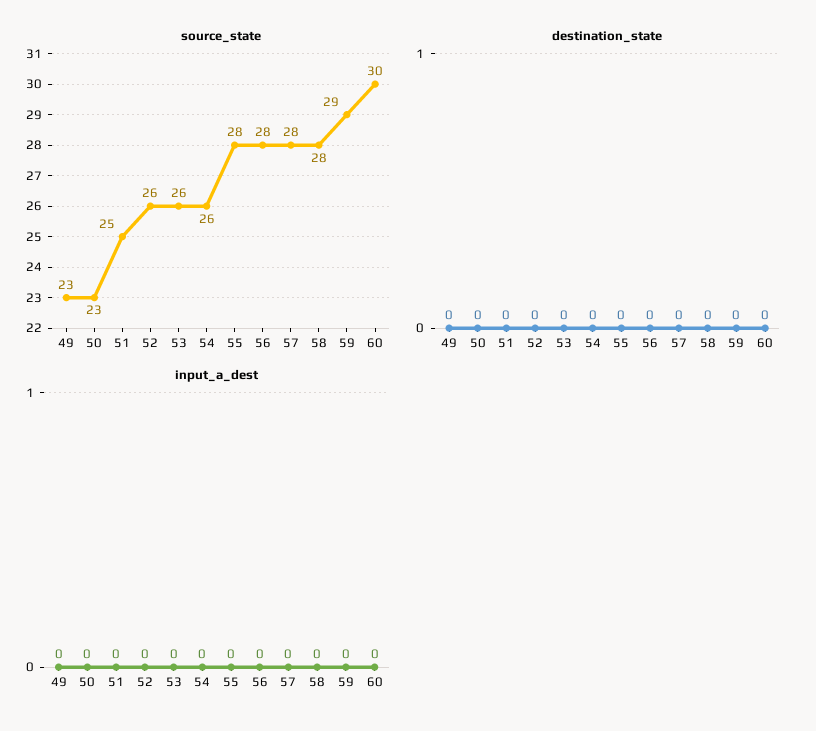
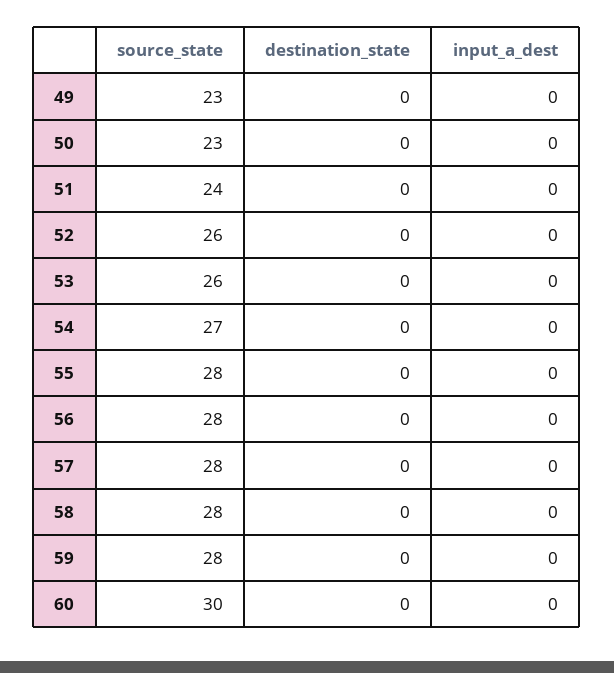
source_state, 51: 25 -> 24
source_state, 54: 26 -> 27
source_state, 59: 29 -> 28

